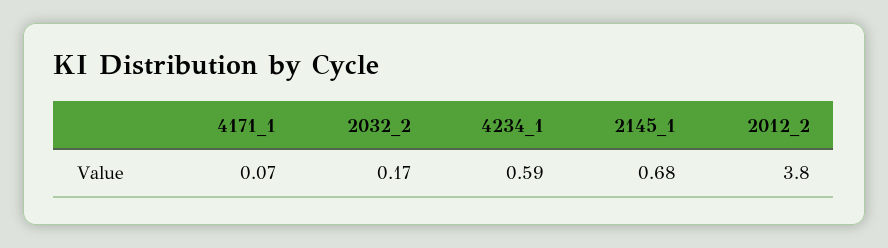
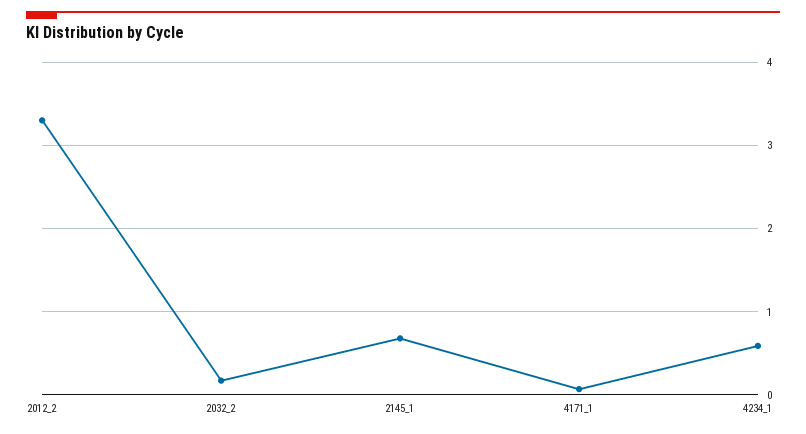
2012_2: 3.8 -> 3.3

